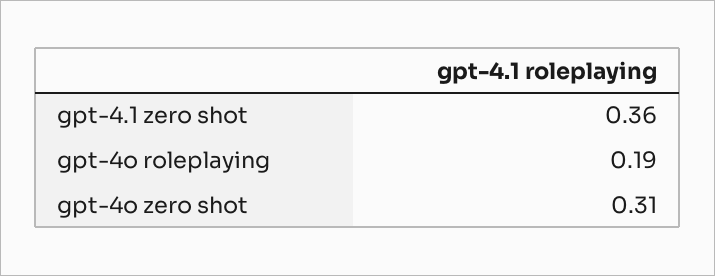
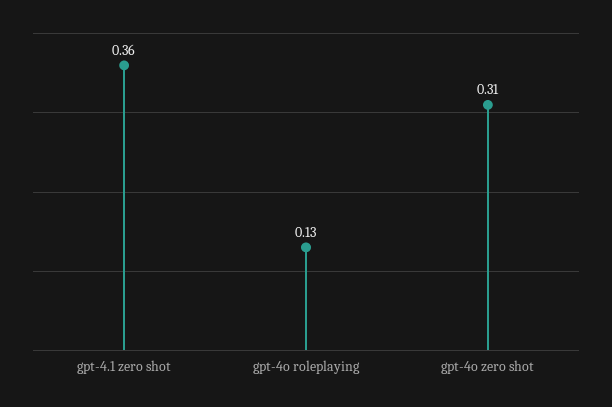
gpt-4o roleplaying: 0.19 -> 0.13

